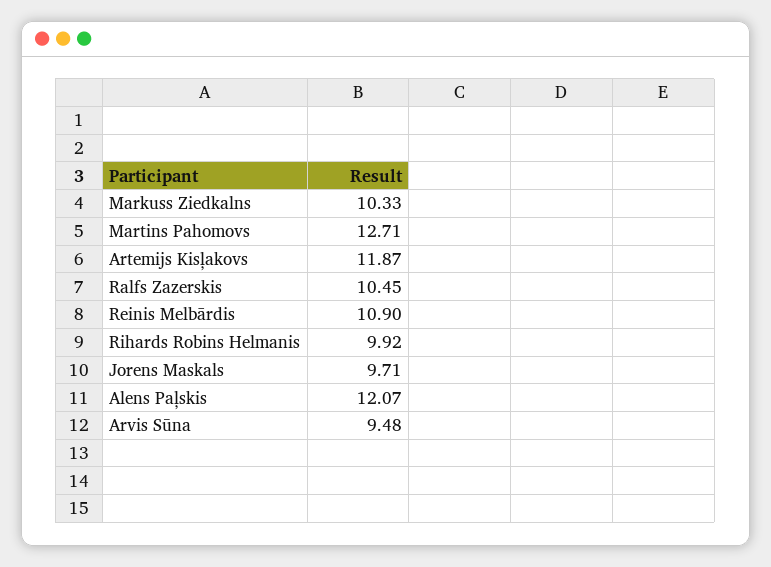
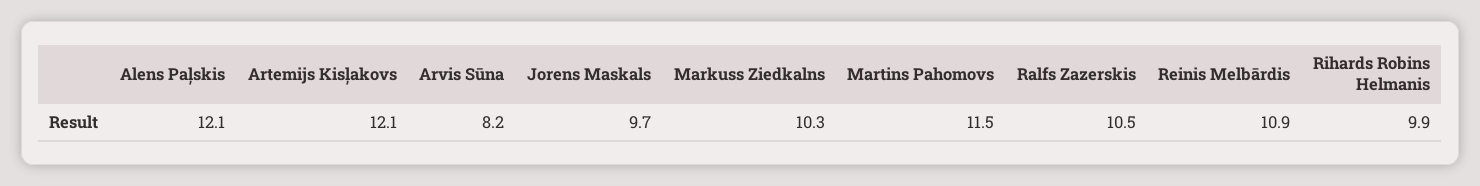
Martins Pahomovs: 12.71 -> 11.5
Artemijs Kisļakovs: 11.87 -> 12.1
Arvis Sūna: 9.48 -> 8.2

